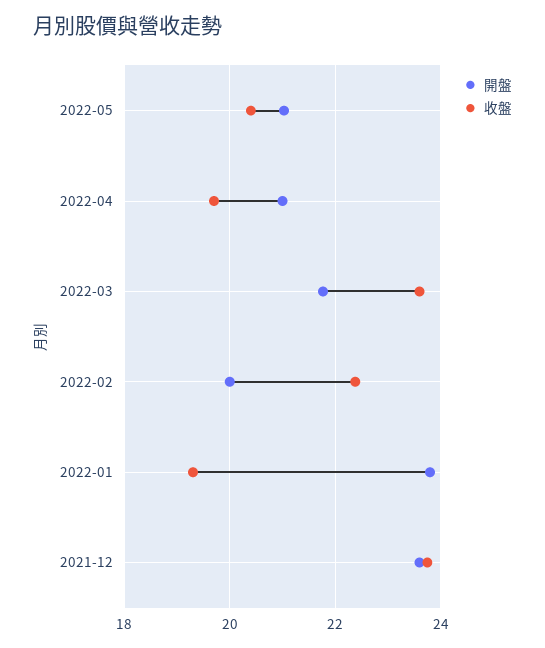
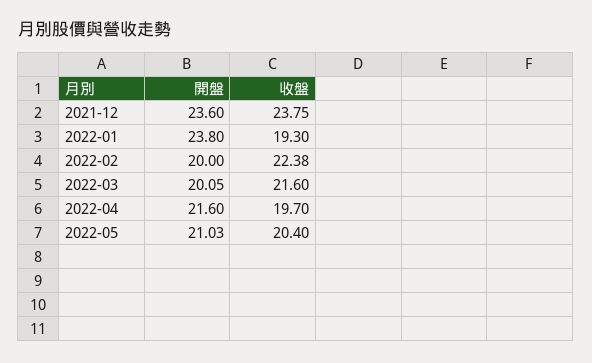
開盤, 2022-04: 21 -> 21.6
開盤, 2022-03: 21.8 -> 20.05
收盤, 2022-03: 23.6 -> 21.6

